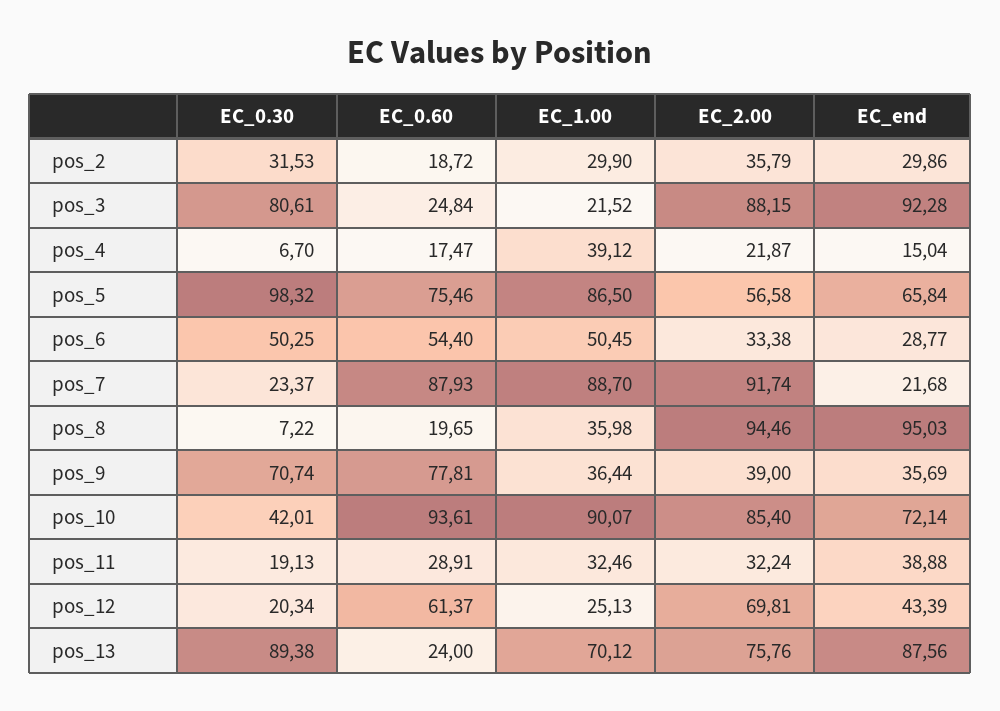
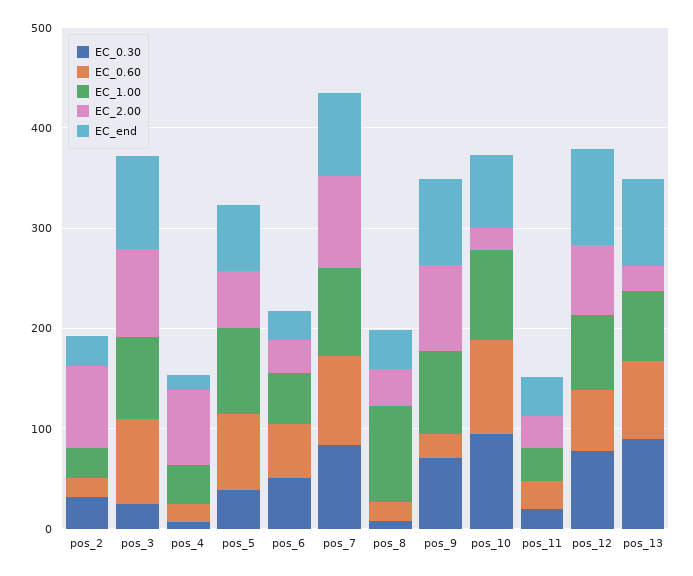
EC_2.00, pos_2: 35.79 -> 80
EC_0.30, pos_3: 80.61 -> 20
EC_0.60, pos_3: 24.84 -> 80
EC_1.00, pos_3: 21.52 -> 80
EC_2.00, pos_4: 21.87 -> 80
EC_0.30, pos_5: 98.32 -> 40
EC_0.30, pos_7: 23.37 -> 80
EC_end, pos_7: 21.68 -> 80
EC_1.00, pos_8: 35.98 -> 100
EC_2.00, pos_8: 94.46 -> 40
EC_end, pos_8: 95.03 -> 40
EC_0.60, pos_9: 77.81 -> 20
EC_1.00, pos_9: 36.44 -> 80
EC_2.00, pos_9: 39 -> 80
EC_end, pos_9: 35.69 -> 80
EC_0.30, pos_10: 42.01 -> 100
EC_2.00, pos_10: 85.4 -> 20
EC_0.30, pos_12: 20.34 -> 80
EC_1.00, pos_12: 25.13 -> 80
EC_end, pos_12: 43.39 -> 100
EC_0.60, pos_13: 24 -> 80
EC_2.00, pos_13: 75.76 -> 20

